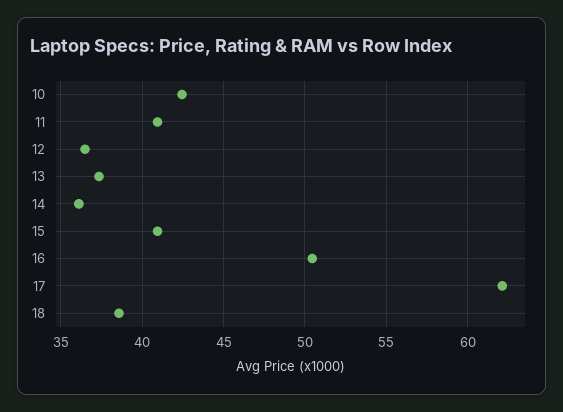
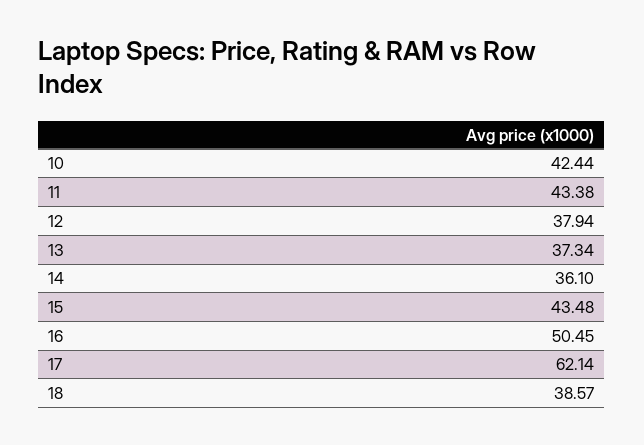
11: 41 -> 43.38
12: 36.5 -> 37.94
15: 41 -> 43.48

